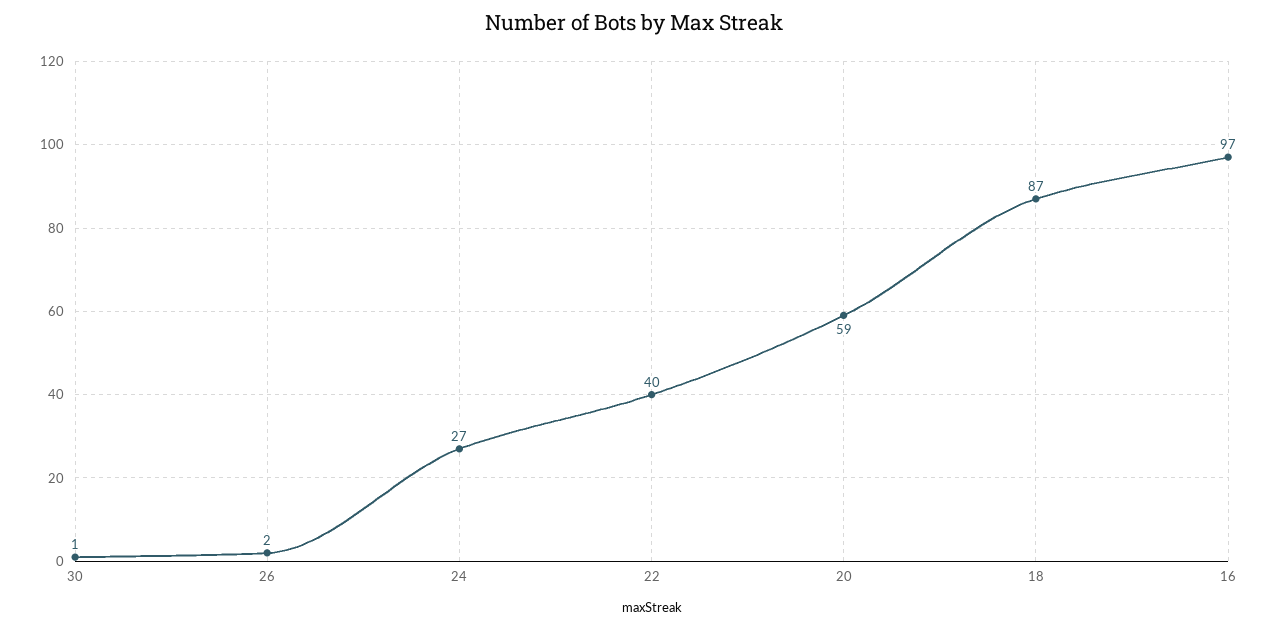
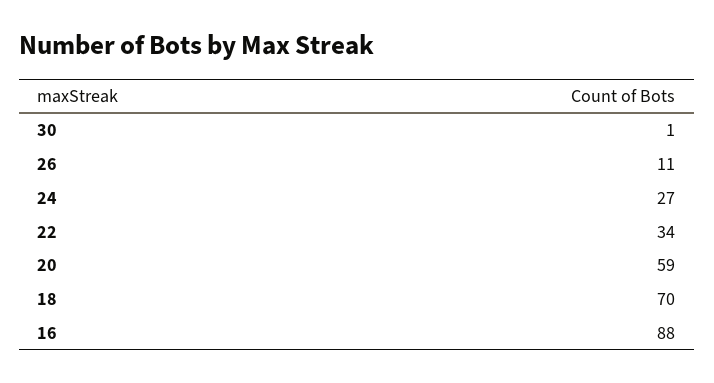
26: 2 -> 11
22: 40 -> 34
18: 87 -> 70
16: 97 -> 88

